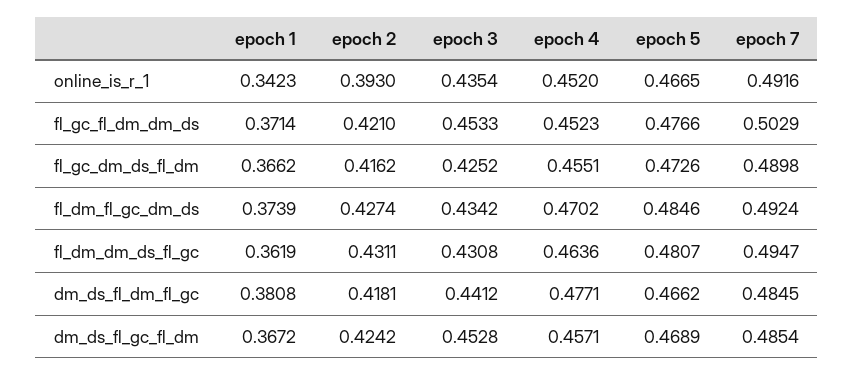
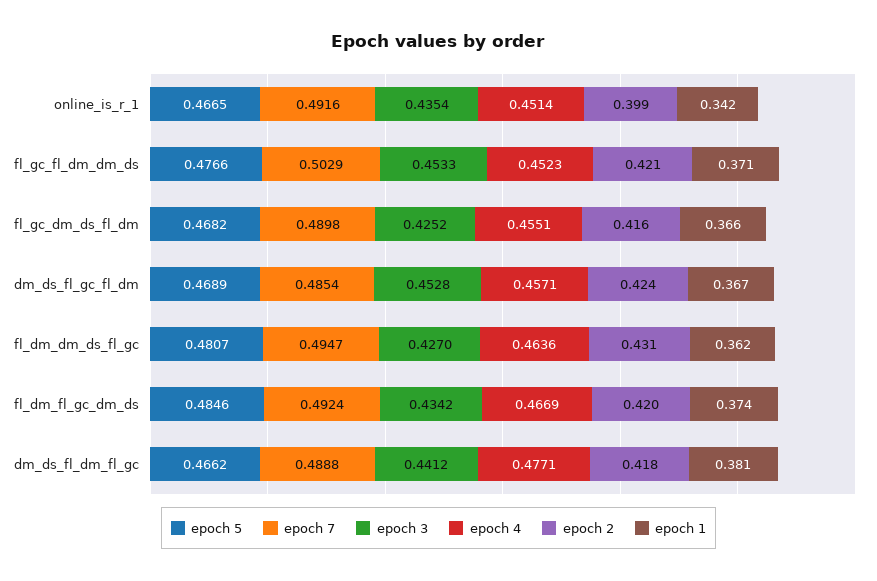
epoch 2, online_is_r_1: 0.393 -> 0.399
epoch 4, online_is_r_1: 0.452 -> 0.4514
epoch 5, fl_gc_dm_ds_fl_dm: 0.4726 -> 0.4682
epoch 2, fl_dm_fl_gc_dm_ds: 0.4274 -> 0.42
epoch 4, fl_dm_fl_gc_dm_ds: 0.4702 -> 0.4669
epoch 3, fl_dm_dm_ds_fl_gc: 0.4308 -> 0.427
epoch 7, dm_ds_fl_dm_fl_gc: 0.4845 -> 0.4888

